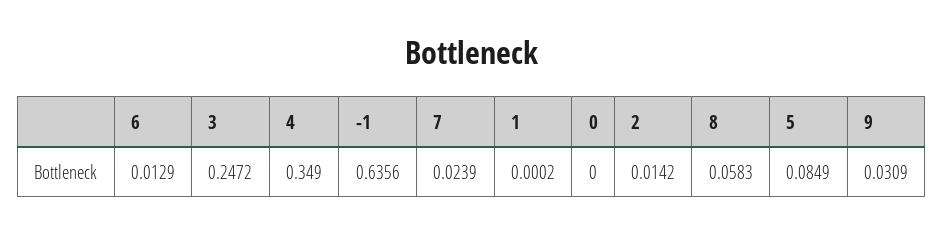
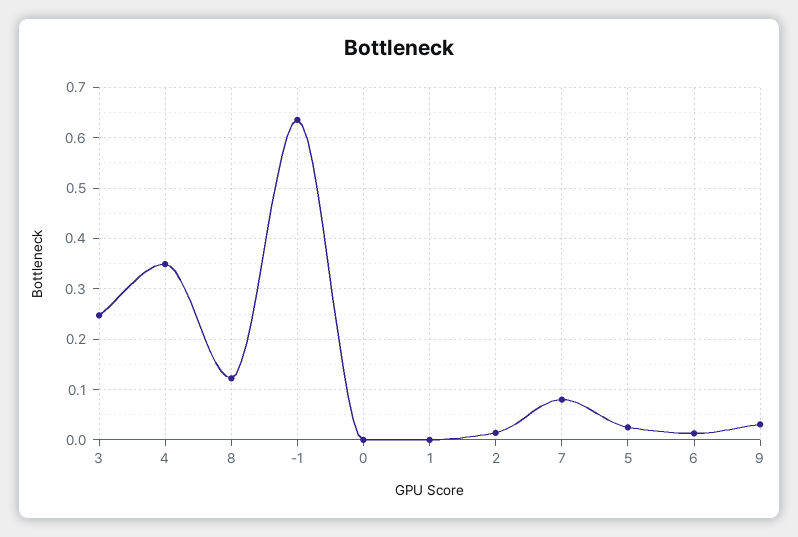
7: 0.0239 -> 0.08
8: 0.0583 -> 0.12
5: 0.0849 -> 0.02

